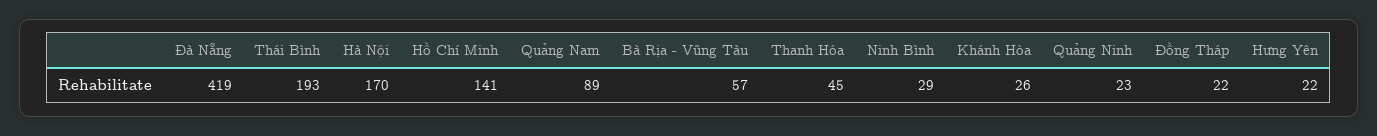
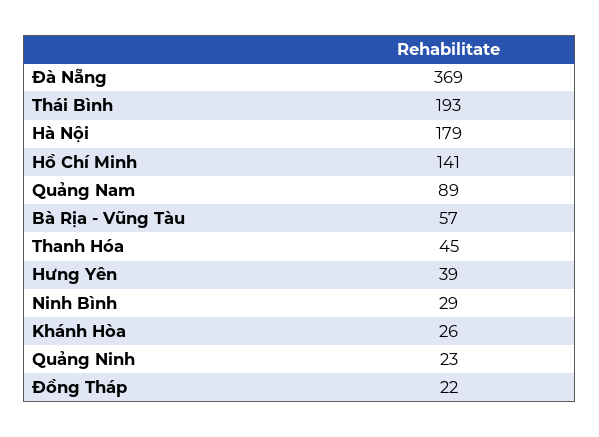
Đà Nẵng: 419 -> 369
Hà Nội: 170 -> 179
Hưng Yên: 22 -> 39

